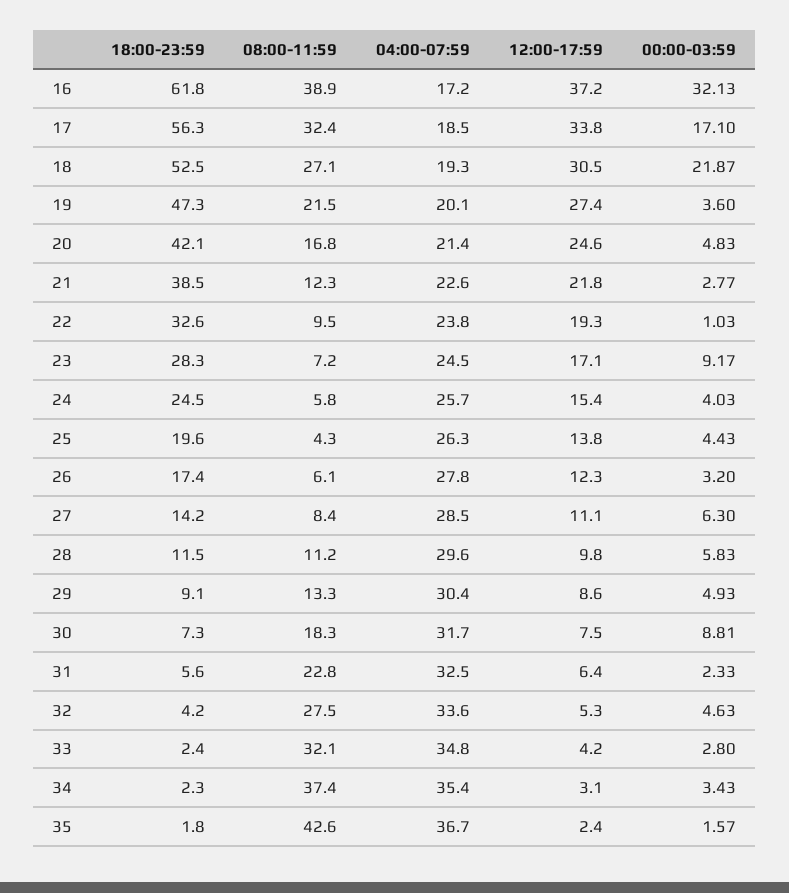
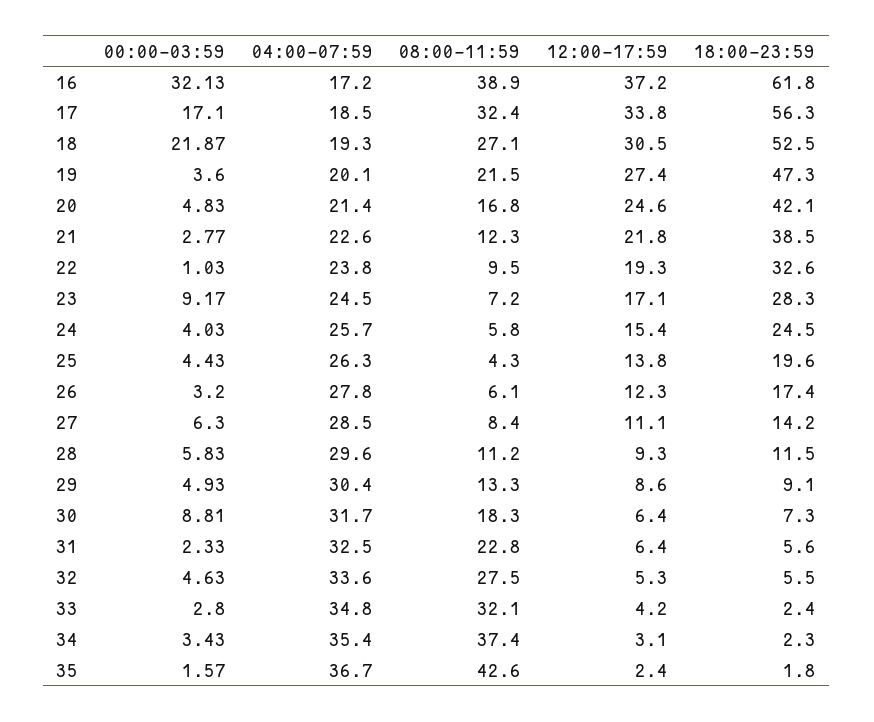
12:00-17:59, 28: 9.8 -> 9.3
12:00-17:59, 30: 7.5 -> 6.4
18:00-23:59, 32: 4.2 -> 5.5

